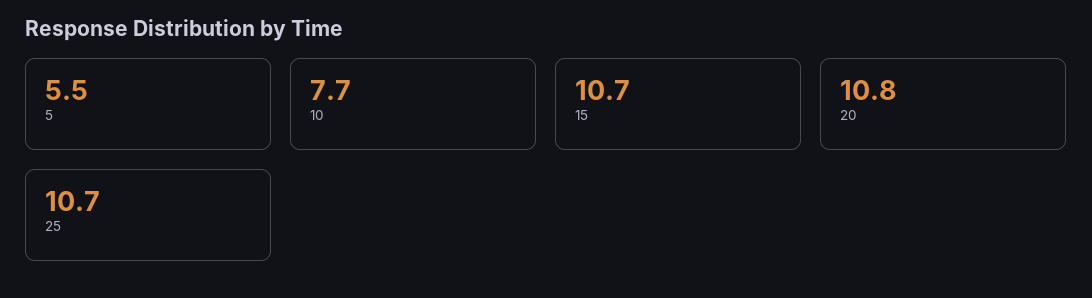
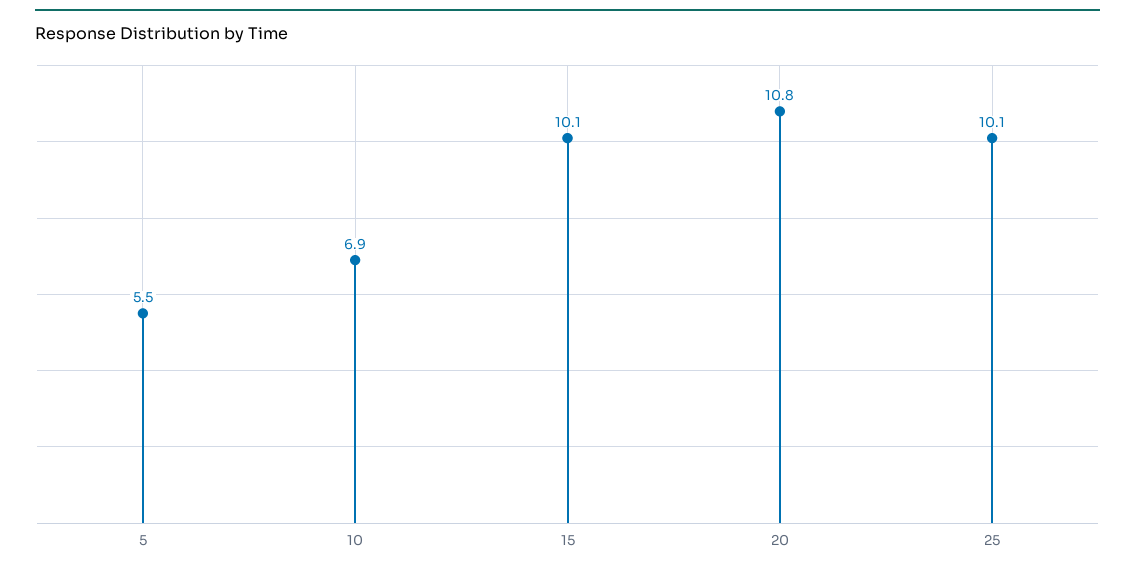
10: 7.7 -> 6.9
15: 10.7 -> 10.1
25: 10.7 -> 10.1

